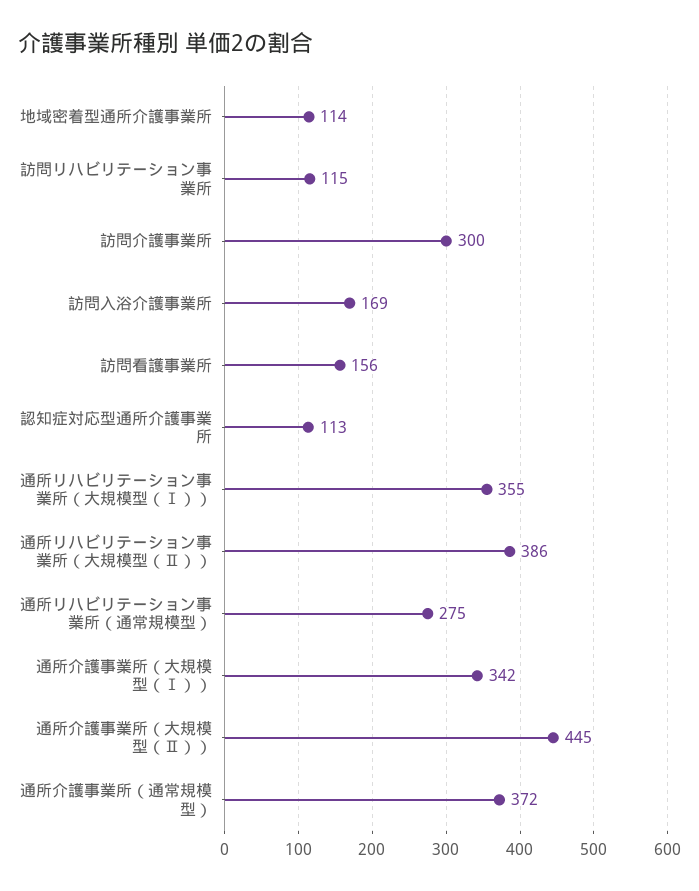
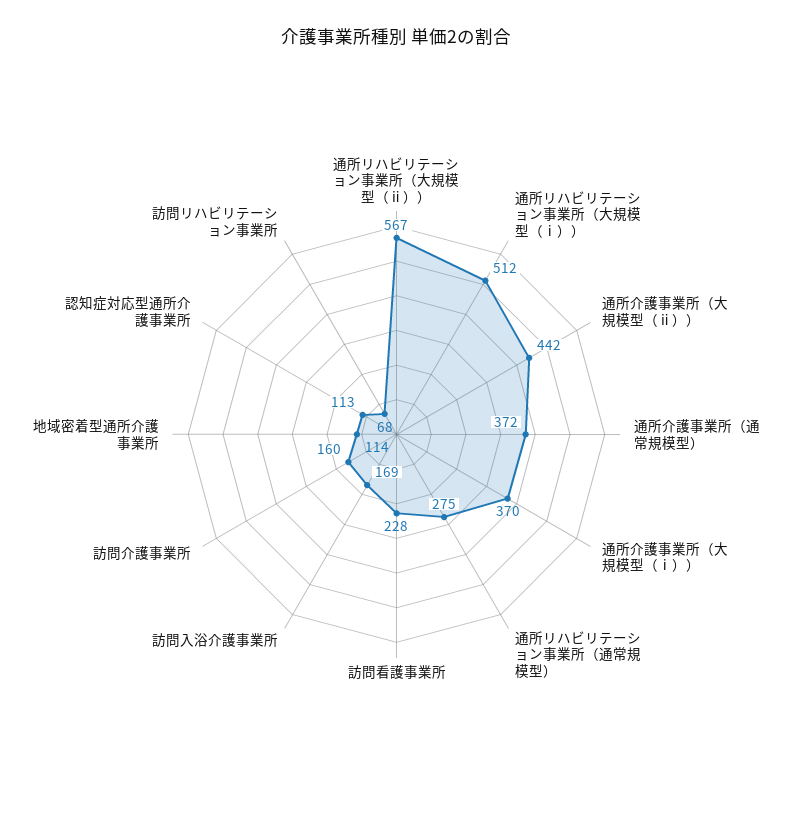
訪問リハビリテーション事業所: 115 -> 68
訪問介護事業所: 300 -> 160
訪問看護事業所: 156 -> 228
通所リハビリテーション事業所（大規模型（Ⅰ））: 355 -> 512
通所リハビリテーション事業所（大規模型（Ⅱ））: 386 -> 567
通所介護事業所（大規模型（Ⅰ））: 342 -> 370
通所介護事業所（大規模型（Ⅱ））: 445 -> 442

